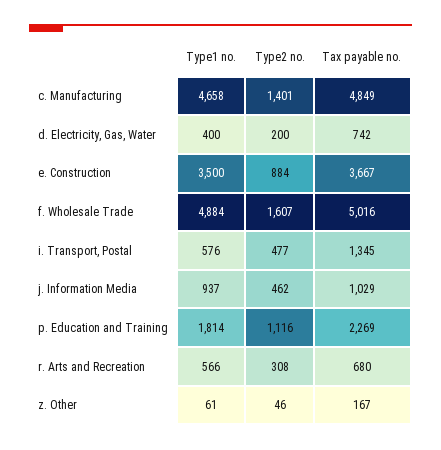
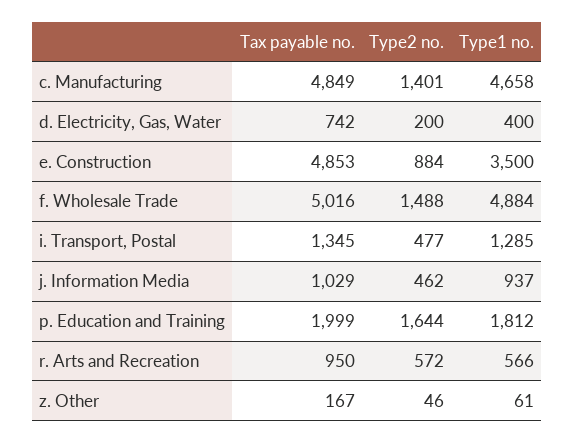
Tax payable no., e. Construction: 3667 -> 4853
Type2 no., f. Wholesale Trade: 1607 -> 1488
Type1 no., i. Transport, Postal: 576 -> 1285
Type1 no., p. Education and Training: 1814 -> 1812
Type2 no., p. Education and Training: 1116 -> 1644
Tax payable no., p. Education and Training: 2269 -> 1999
Type2 no., r. Arts and Recreation: 308 -> 572
Tax payable no., r. Arts and Recreation: 680 -> 950

